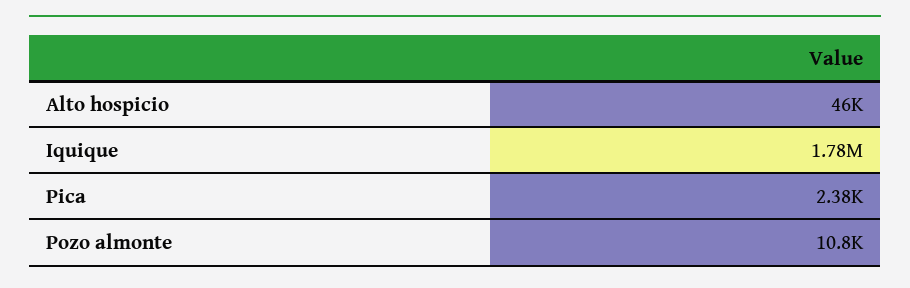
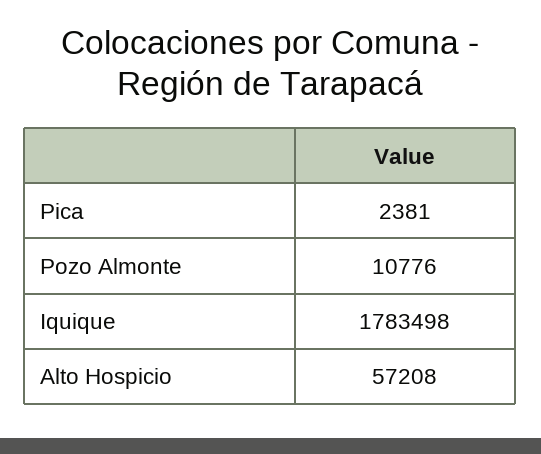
Alto hospicio: 46000 -> 57208

